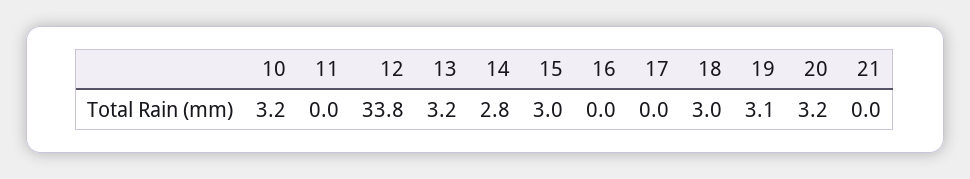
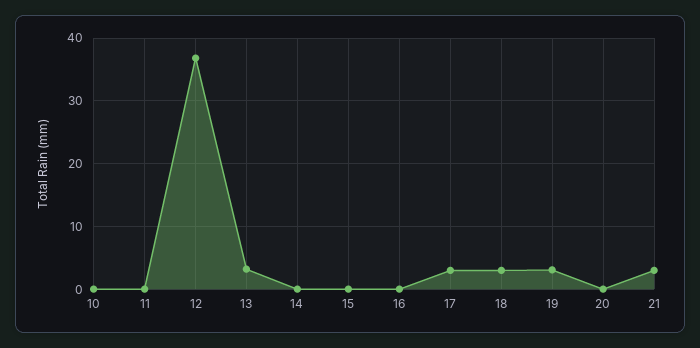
10: 3.2 -> 0
12: 33.8 -> 37
14: 2.8 -> 0
15: 3 -> 0
17: 0 -> 3
20: 3.2 -> 0
21: 0 -> 3

